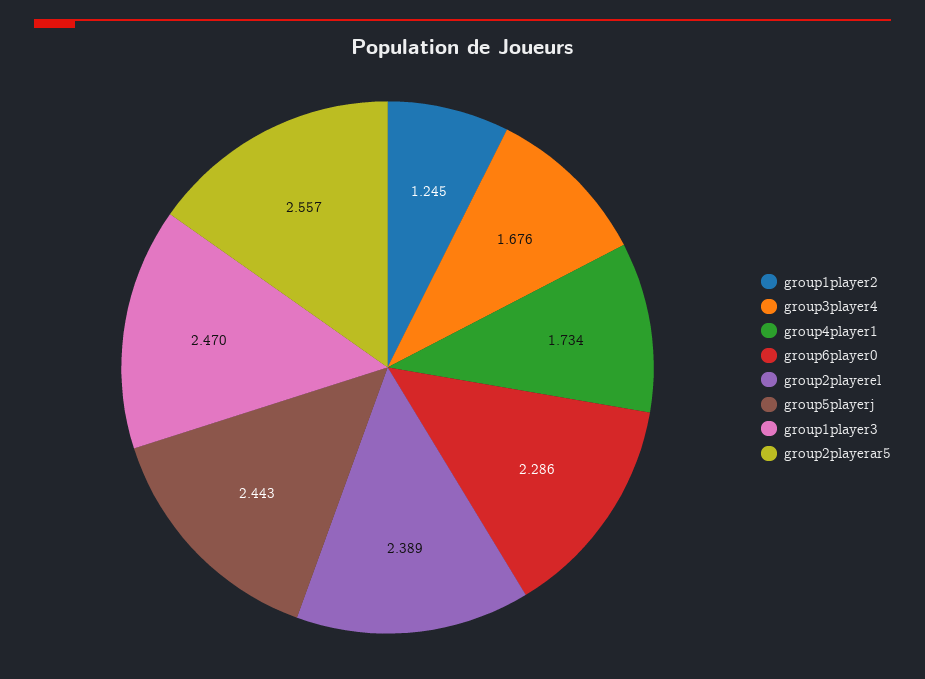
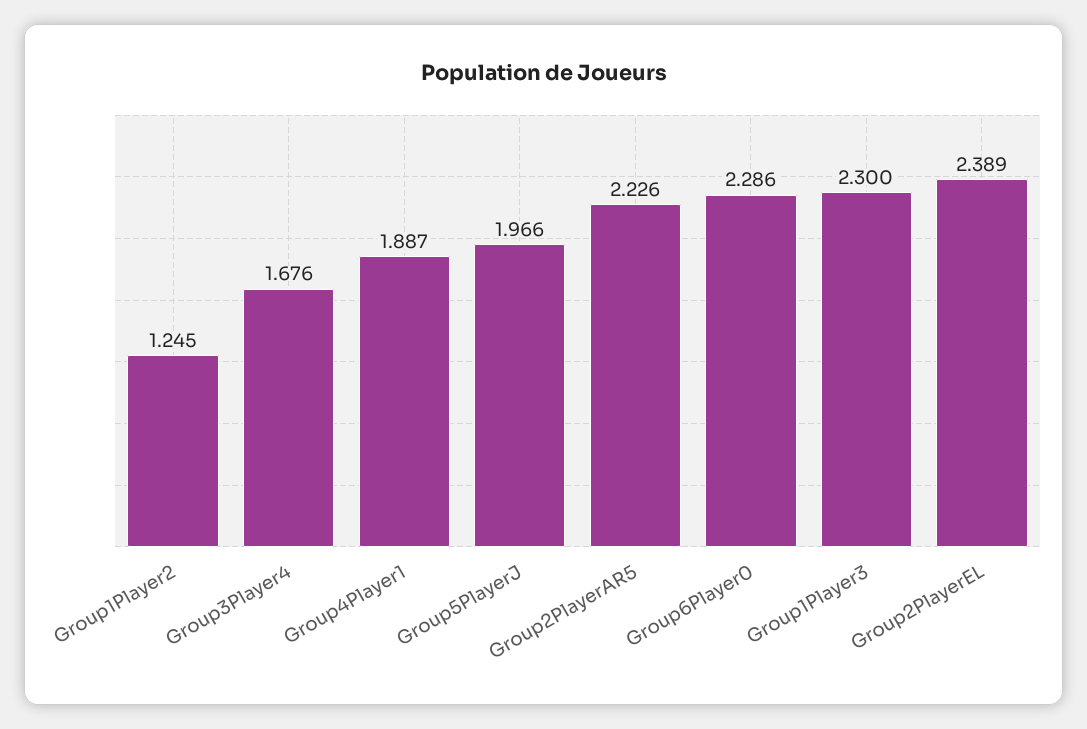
group4player1: 1.734 -> 1.887
group5playerj: 2.443 -> 1.966
group1player3: 2.47 -> 2.3
group2playerar5: 2.557 -> 2.226

